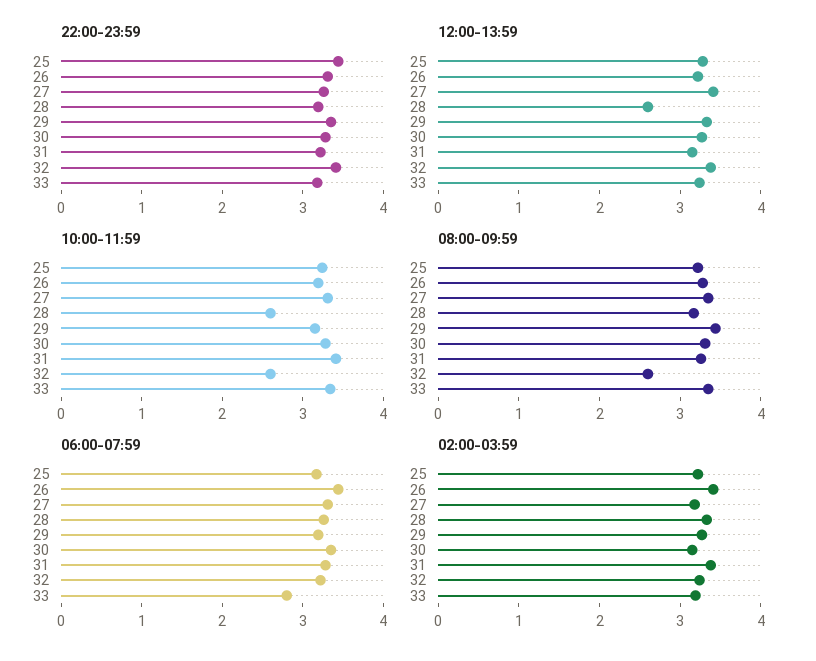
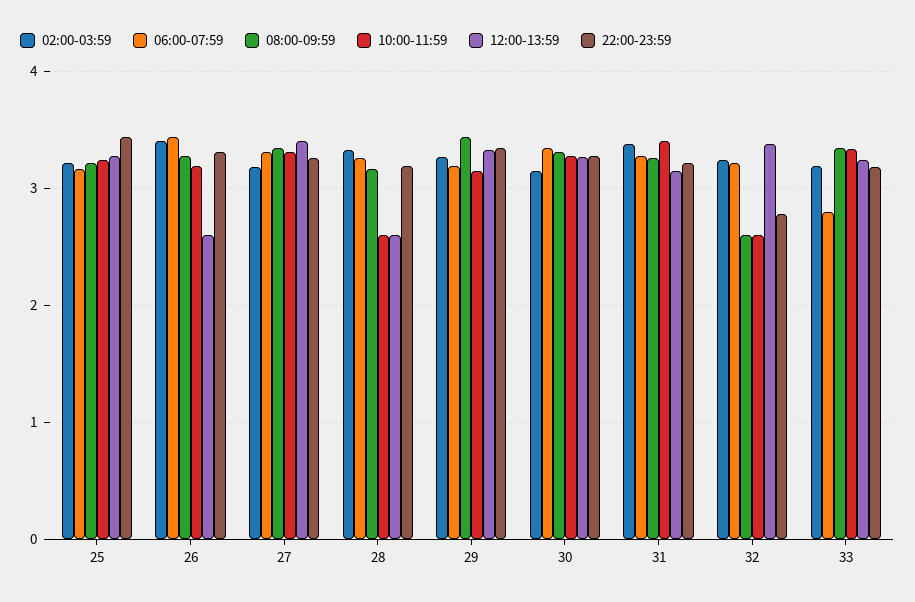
22:00-23:59, 32: 3.4 -> 2.8
12:00-13:59, 26: 3.2 -> 2.6

